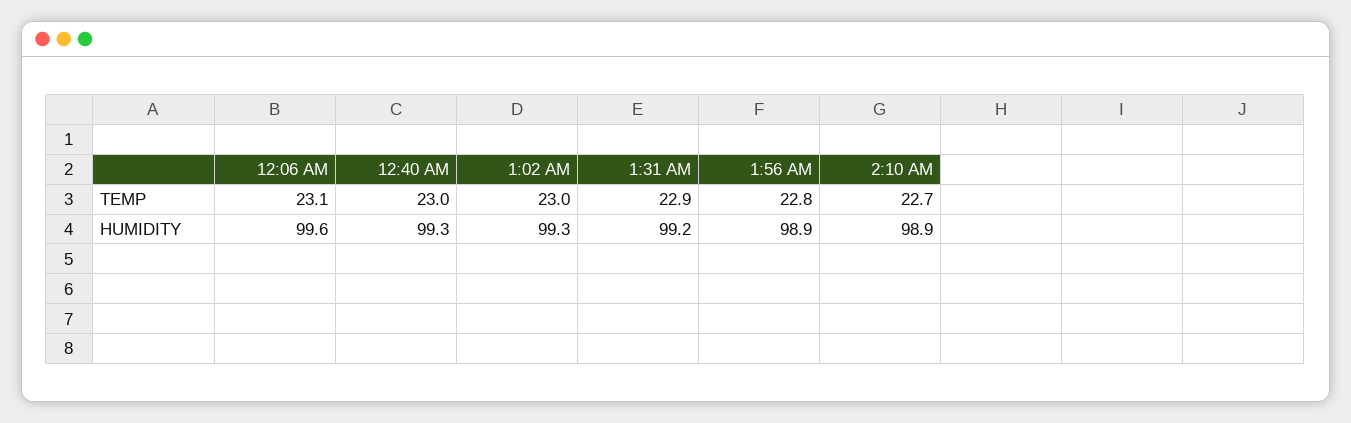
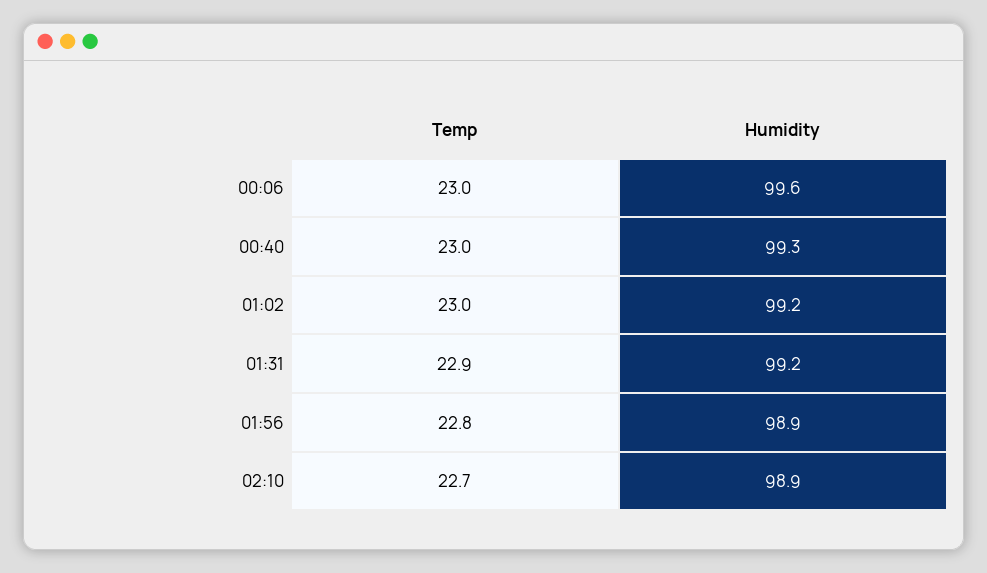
12:06 AM, TEMP: 23.1 -> 23
1:02 AM, HUMIDITY: 99.3 -> 99.2

